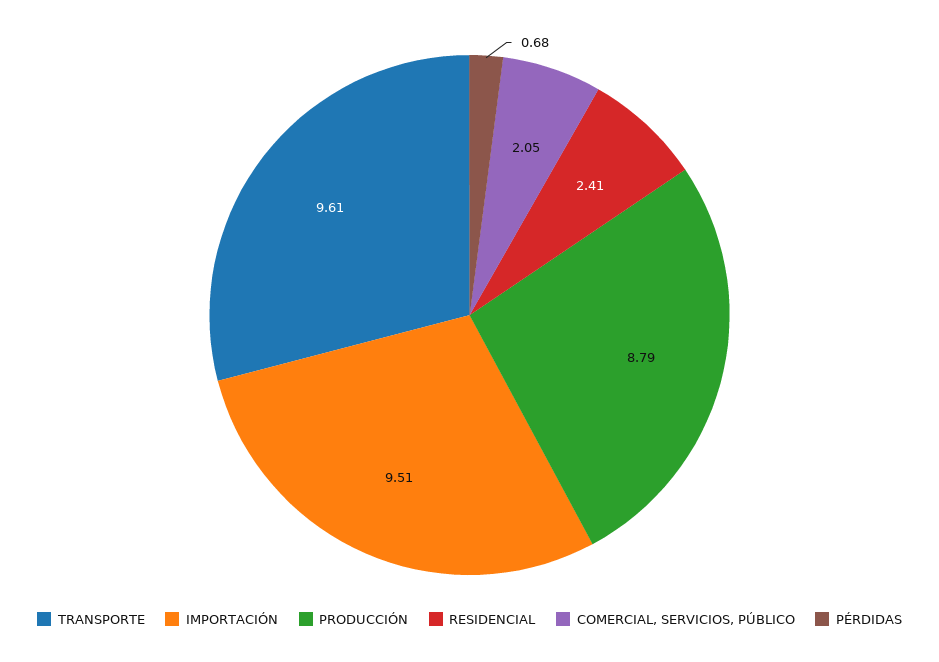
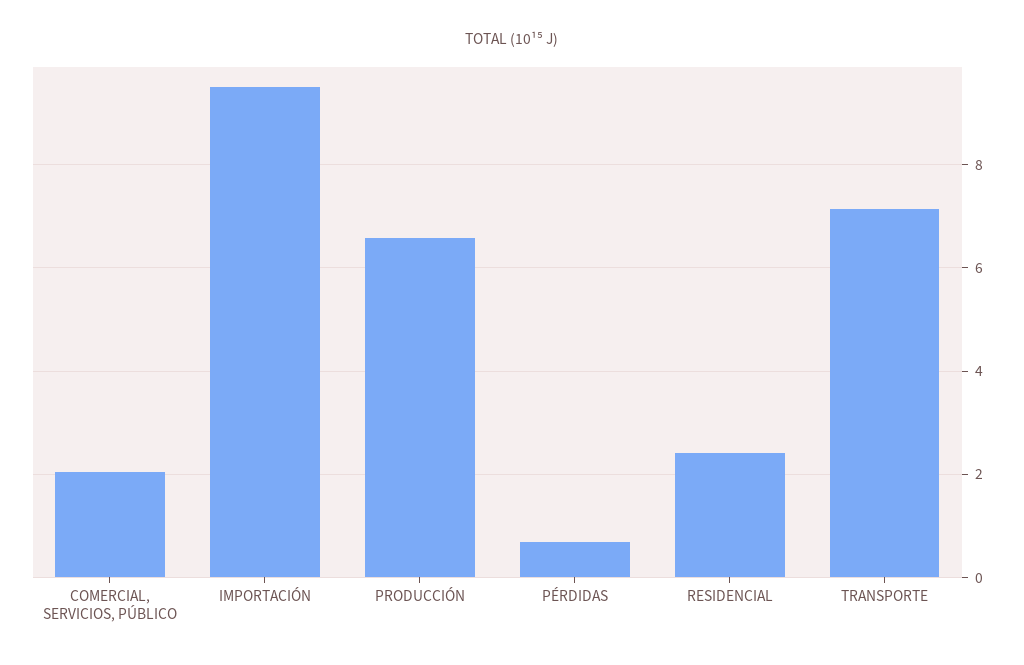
TRANSPORTE: 9.61 -> 7.2
PRODUCCIÓN: 8.79 -> 6.6

